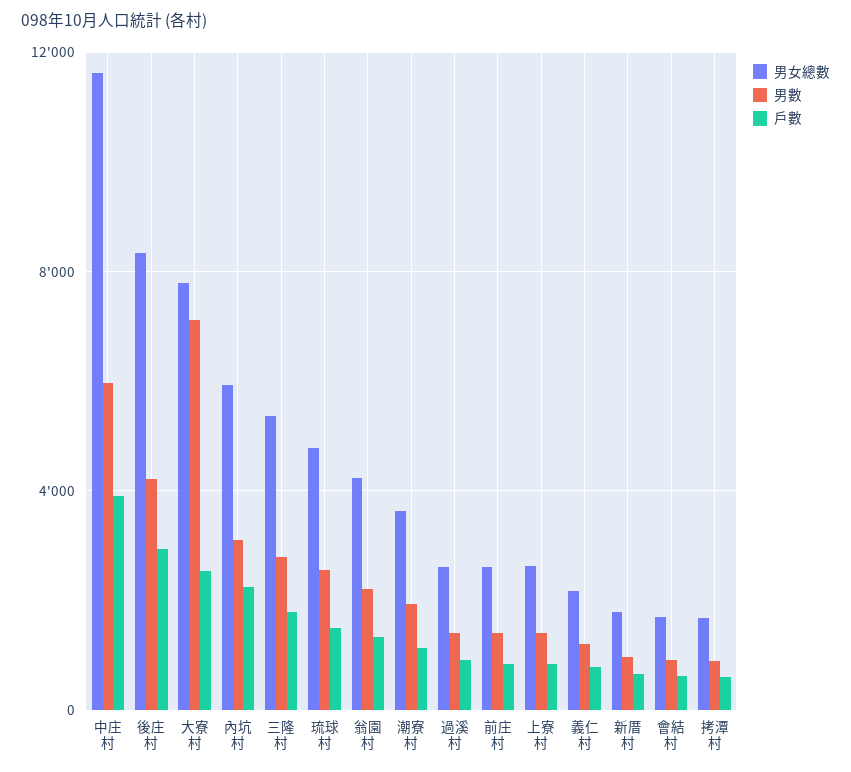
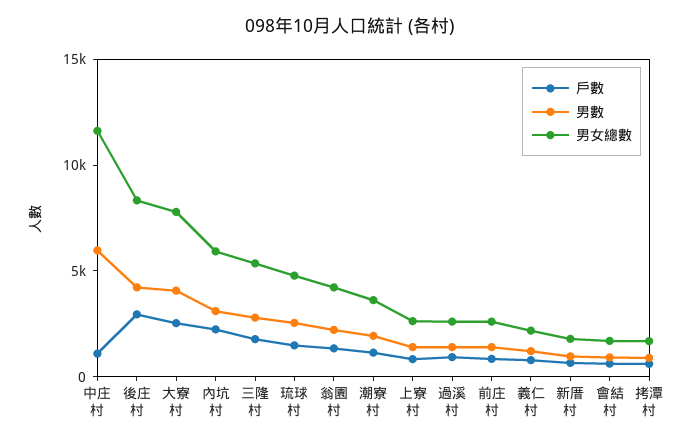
戶數, 中庄村: 4000 -> 1000
男數, 大寮村: 7000 -> 4000

